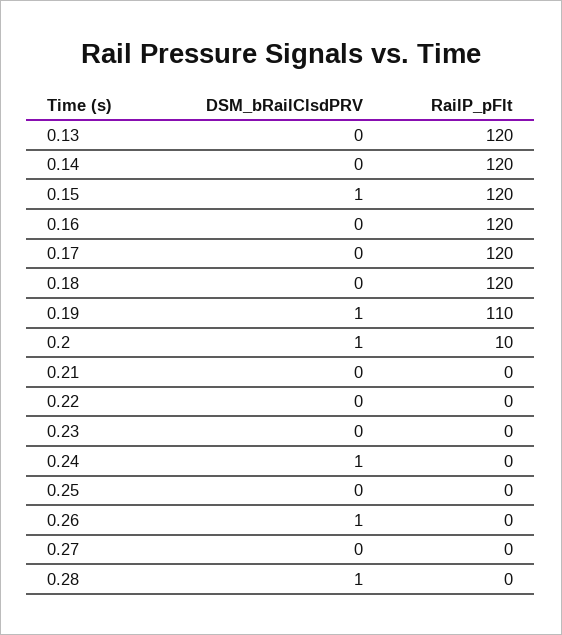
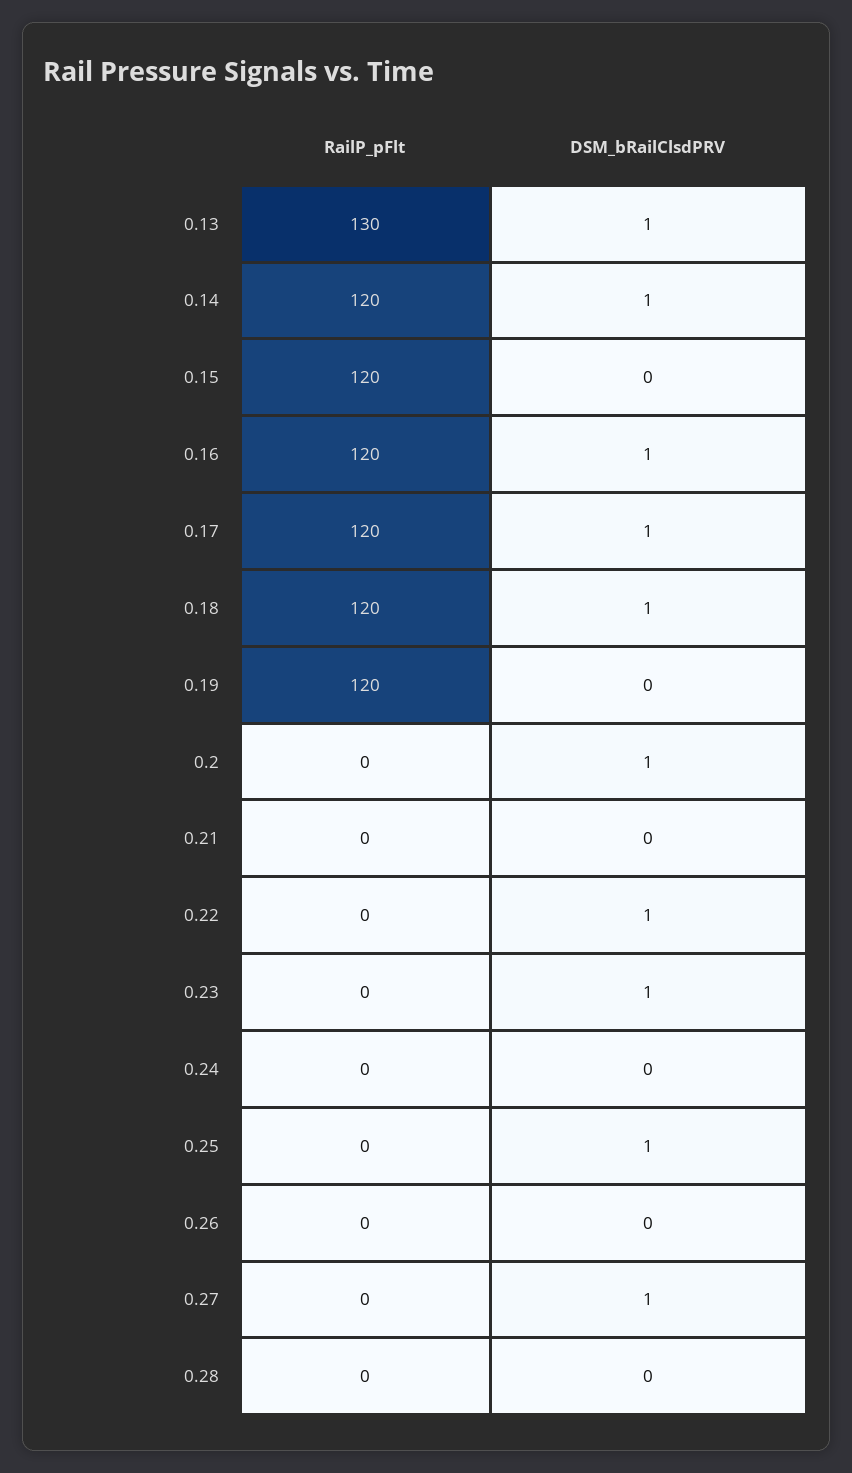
DSM_bRailClsdPRV, 0.13: 0 -> 1
RailP_pFlt, 0.13: 120 -> 130
DSM_bRailClsdPRV, 0.14: 0 -> 1
DSM_bRailClsdPRV, 0.15: 1 -> 0
DSM_bRailClsdPRV, 0.16: 0 -> 1
DSM_bRailClsdPRV, 0.17: 0 -> 1
DSM_bRailClsdPRV, 0.18: 0 -> 1
DSM_bRailClsdPRV, 0.19: 1 -> 0
RailP_pFlt, 0.19: 110 -> 120
RailP_pFlt, 0.2: 10 -> 0
DSM_bRailClsdPRV, 0.22: 0 -> 1
DSM_bRailClsdPRV, 0.23: 0 -> 1
DSM_bRailClsdPRV, 0.24: 1 -> 0
DSM_bRailClsdPRV, 0.25: 0 -> 1
DSM_bRailClsdPRV, 0.26: 1 -> 0
DSM_bRailClsdPRV, 0.27: 0 -> 1
DSM_bRailClsdPRV, 0.28: 1 -> 0

